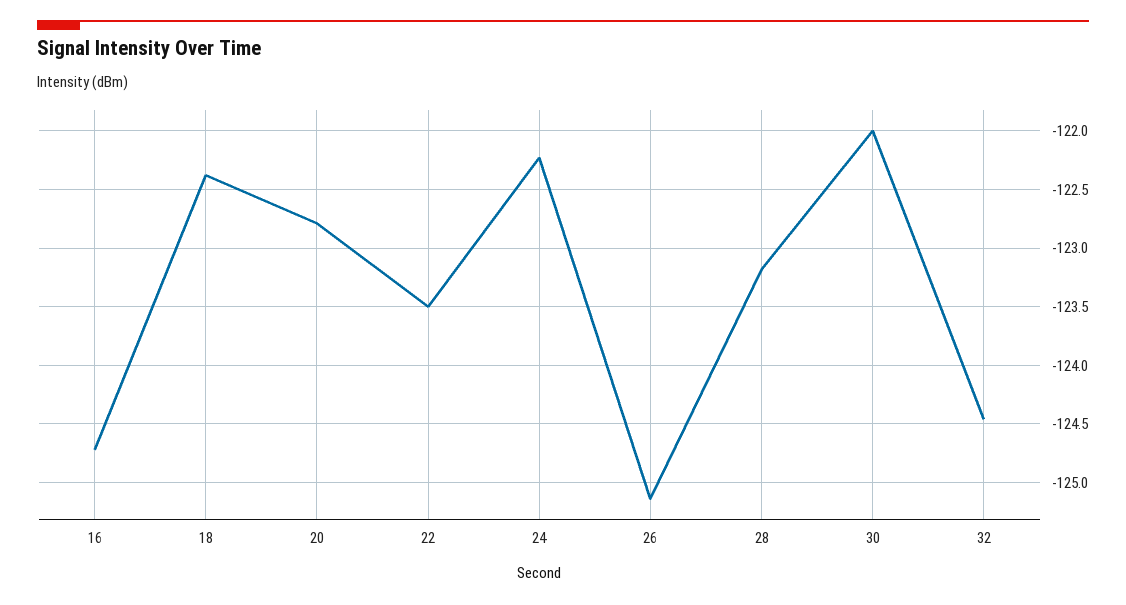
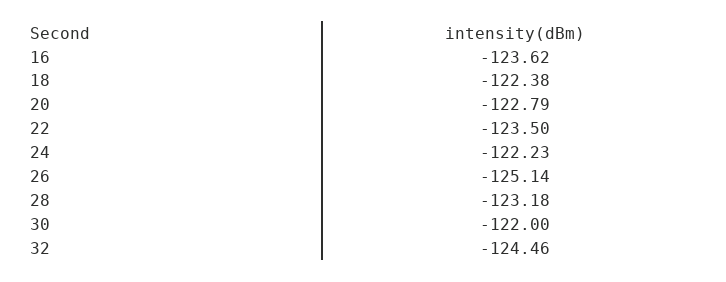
16: -124.7 -> -123.62

